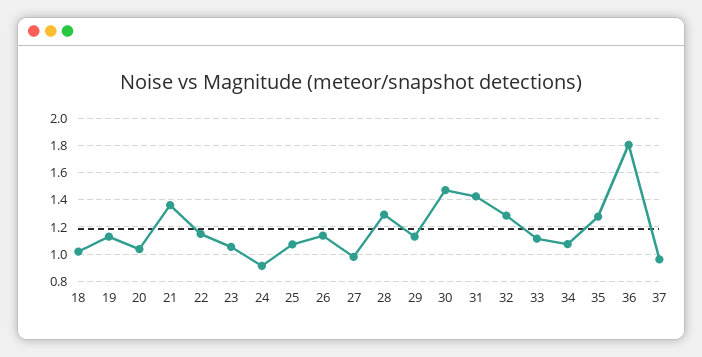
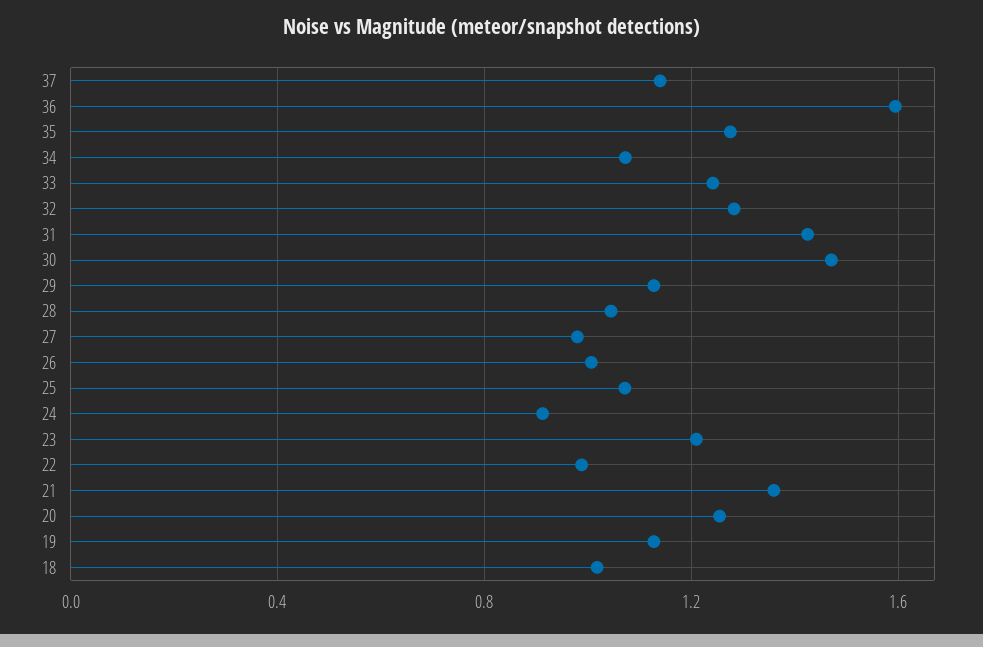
20: 1.05 -> 1.25
22: 1.15 -> 1
23: 1.05 -> 1.2
26: 1.15 -> 1
28: 1.3 -> 1.05
33: 1.1 -> 1.25
36: 1.8 -> 1.6
37: 0.95 -> 1.15

